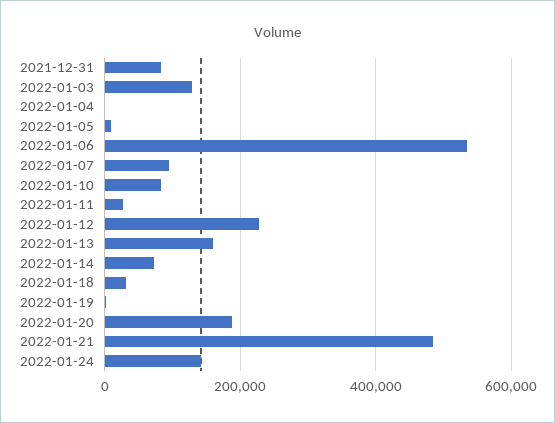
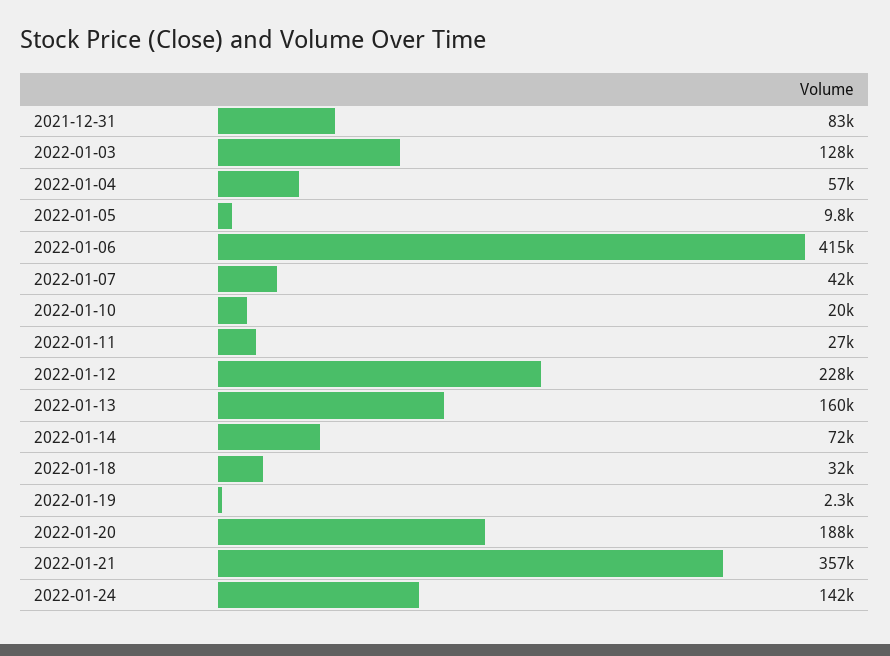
2022-01-04: 0 -> 57000
2022-01-06: 540000 -> 415000
2022-01-07: 100000 -> 42000
2022-01-10: 80000 -> 20000
2022-01-21: 480000 -> 357000

